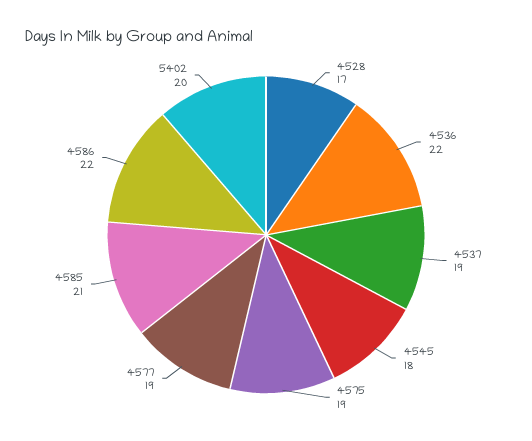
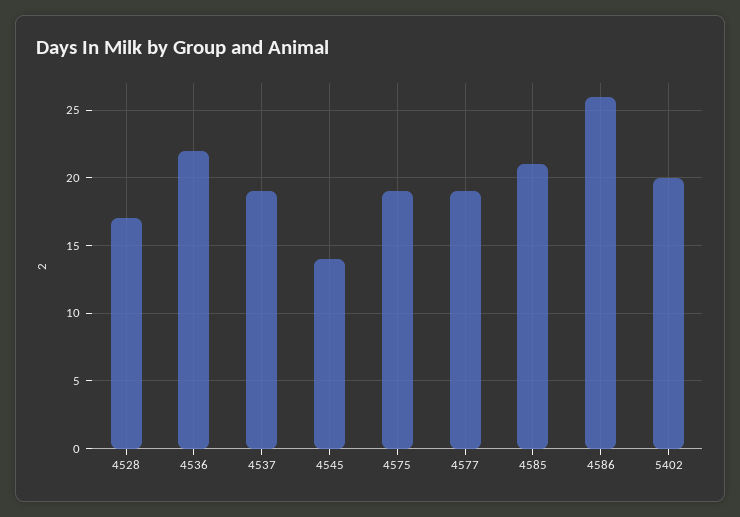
4545: 18 -> 14
4586: 22 -> 26

